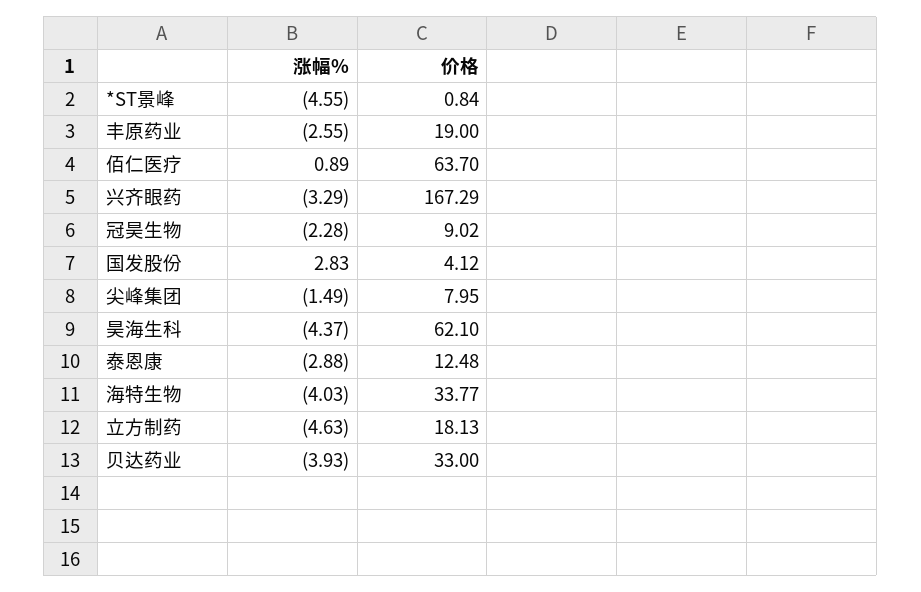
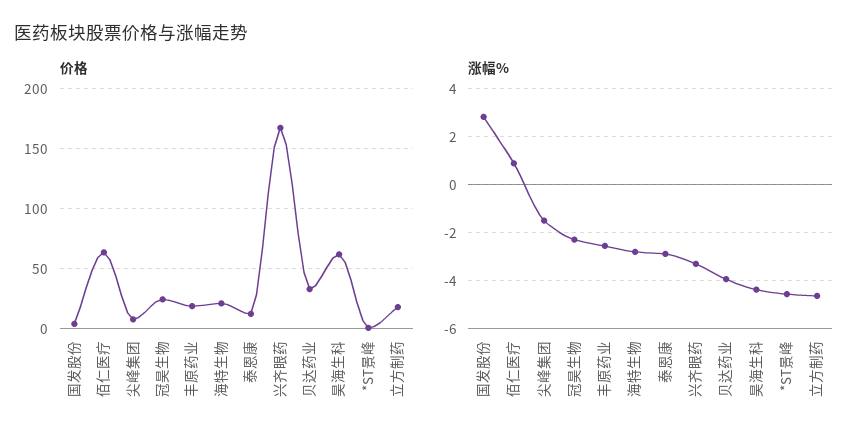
价格, 冠昊生物: 9.02 -> 25
涨幅%, 海特生物: -4.03 -> -2.75
价格, 海特生物: 33.77 -> 20

